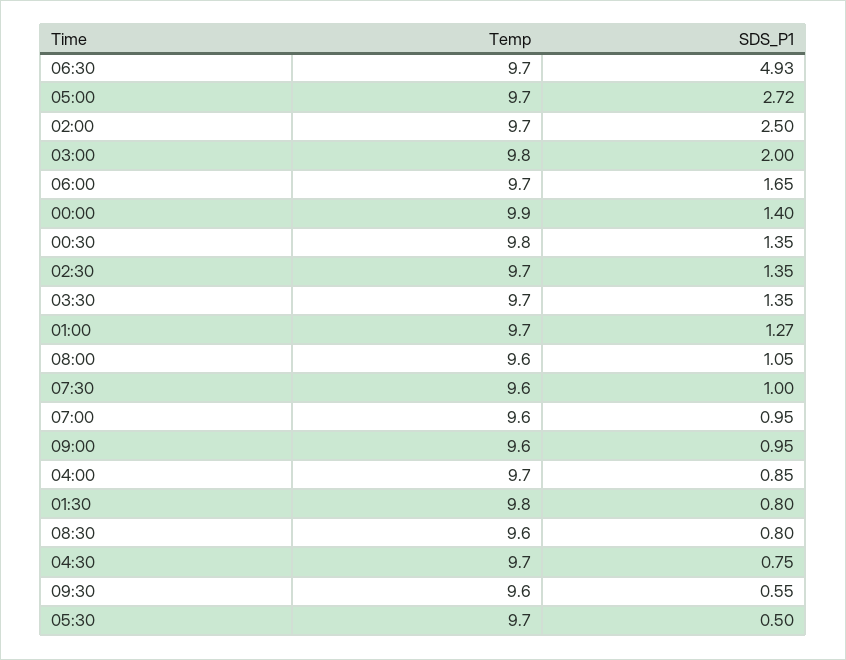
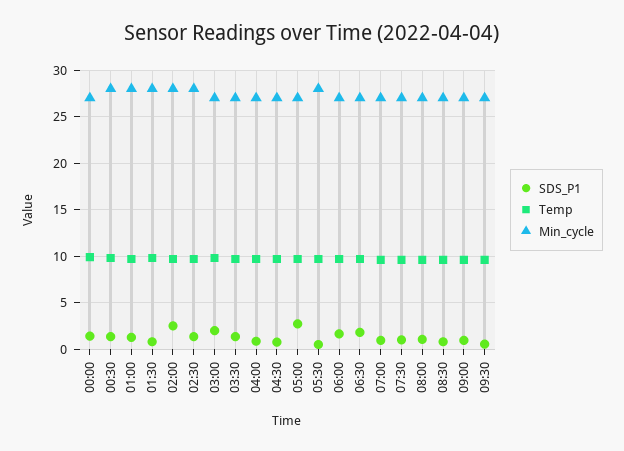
SDS_P1, 06:30: 4.93 -> 2
Min_cycle, 00:00: none -> 27
Min_cycle, 00:30: none -> 28
Min_cycle, 01:00: none -> 28
Min_cycle, 01:30: none -> 28
Min_cycle, 02:00: none -> 28
Min_cycle, 02:30: none -> 28
Min_cycle, 03:00: none -> 27
Min_cycle, 03:30: none -> 27
Min_cycle, 04:00: none -> 27
Min_cycle, 04:30: none -> 27
Min_cycle, 05:00: none -> 27
Min_cycle, 05:30: none -> 28
Min_cycle, 06:00: none -> 27
Min_cycle, 06:30: none -> 27
Min_cycle, 07:00: none -> 27
Min_cycle, 07:30: none -> 27
Min_cycle, 08:00: none -> 27
Min_cycle, 08:30: none -> 27
Min_cycle, 09:00: none -> 27
Min_cycle, 09:30: none -> 27

